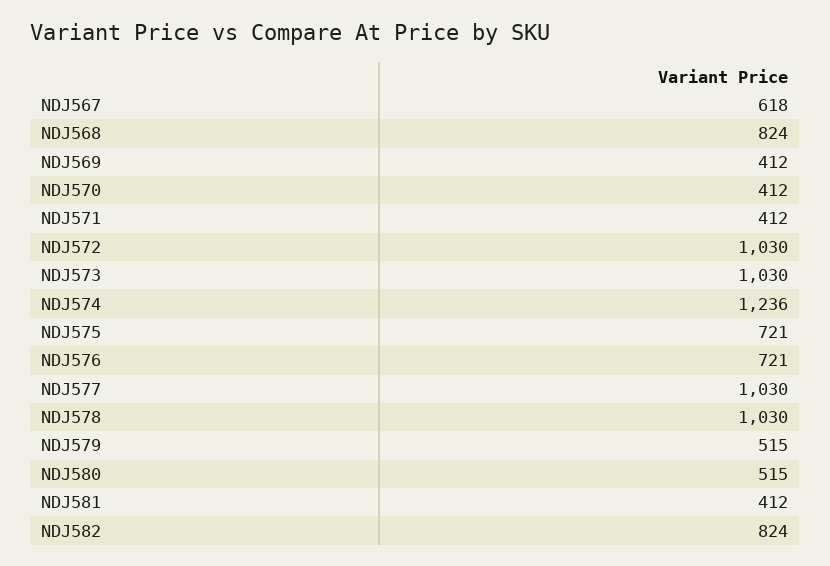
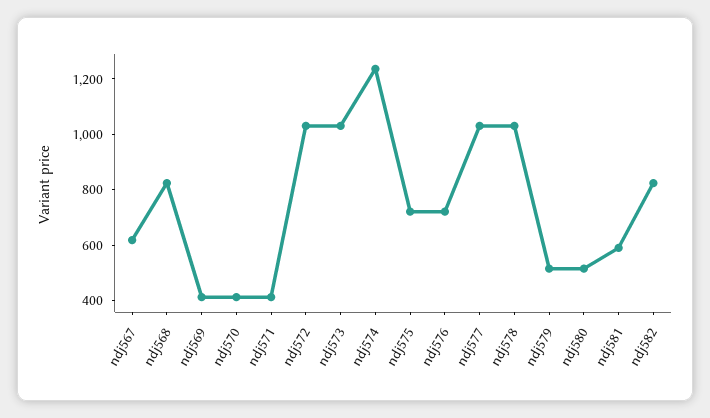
NDJ581: 412 -> 600

